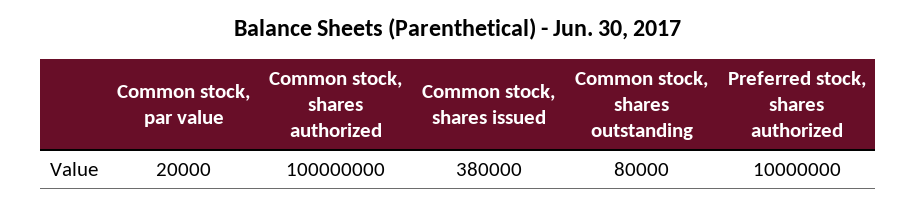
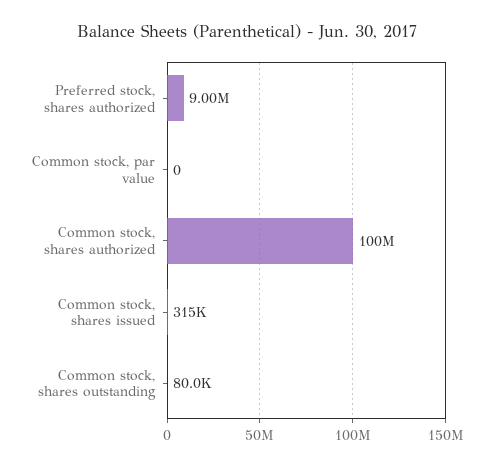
Common stock, par value: 20000 -> 0
Common stock, shares issued: 380000 -> 315000
Preferred stock, shares authorized: 10000000 -> 9000000

